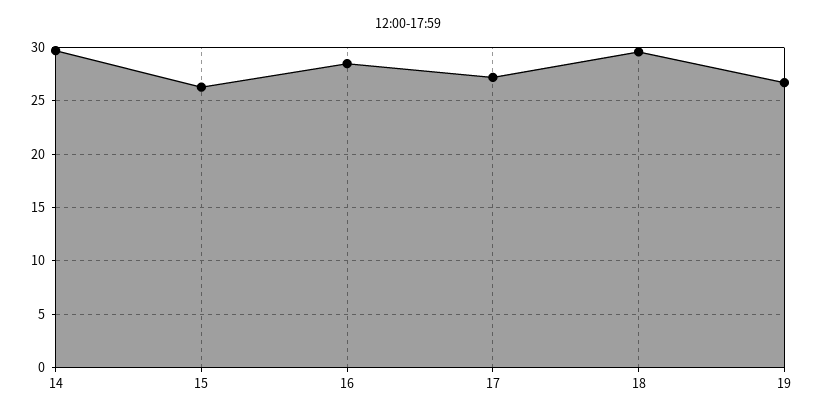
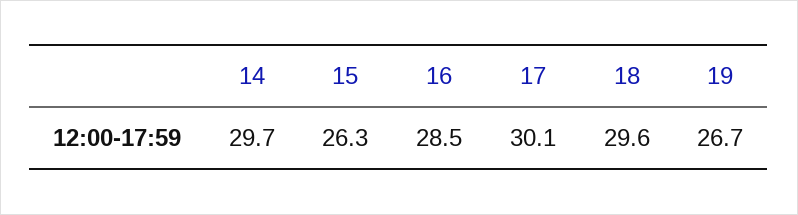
17: 27 -> 30.1

